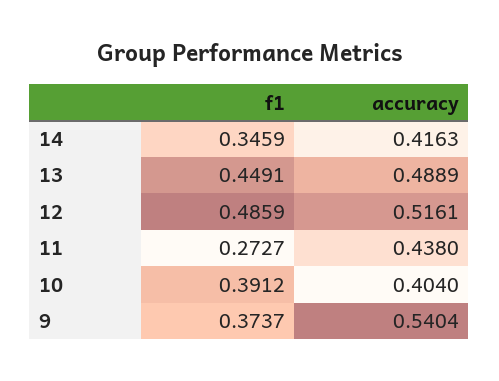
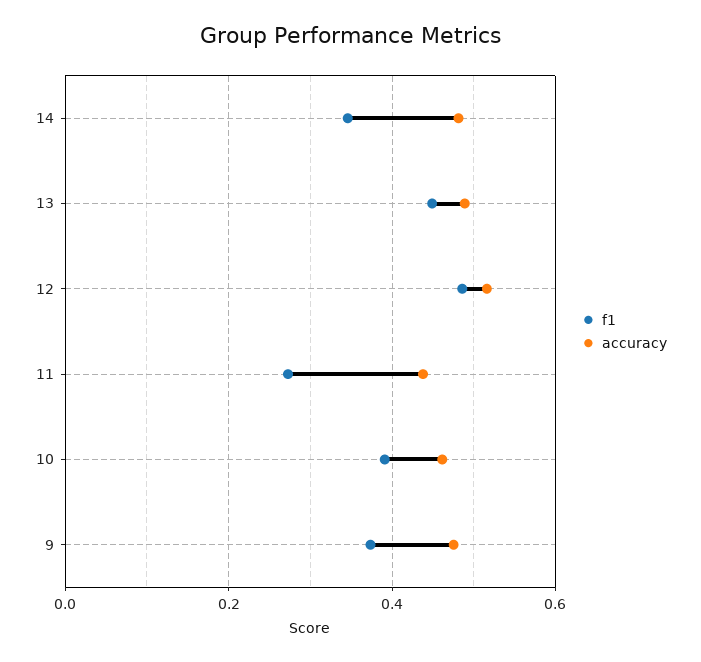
accuracy, 14: 0.4163 -> 0.48
accuracy, 10: 0.404 -> 0.46
accuracy, 9: 0.5404 -> 0.48

